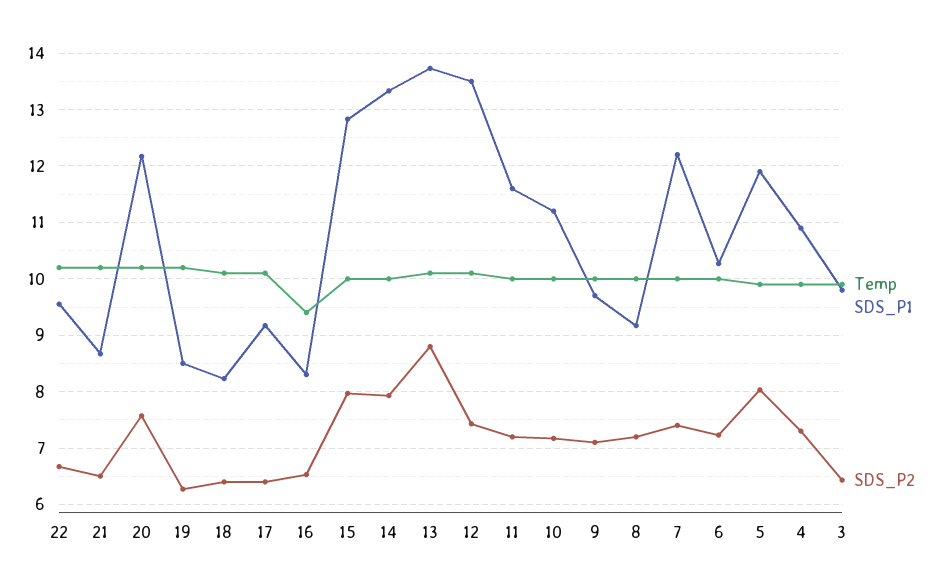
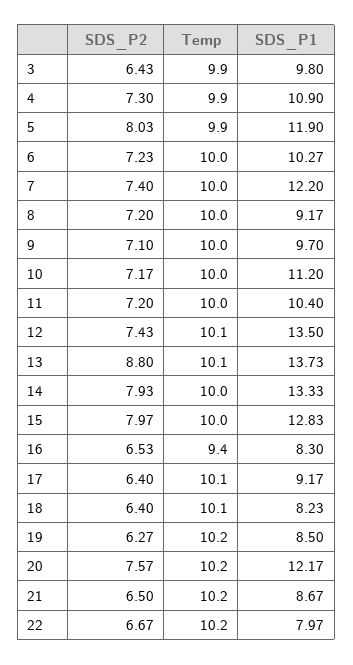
SDS_P1, 22: 9.6 -> 7.97
SDS_P1, 11: 11.6 -> 10.4

